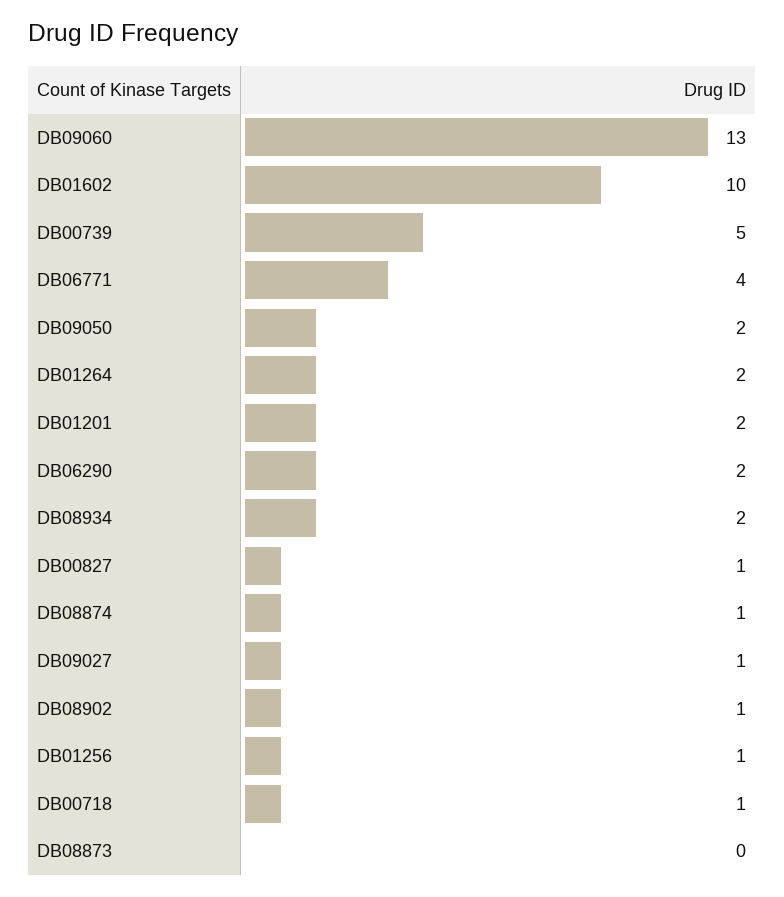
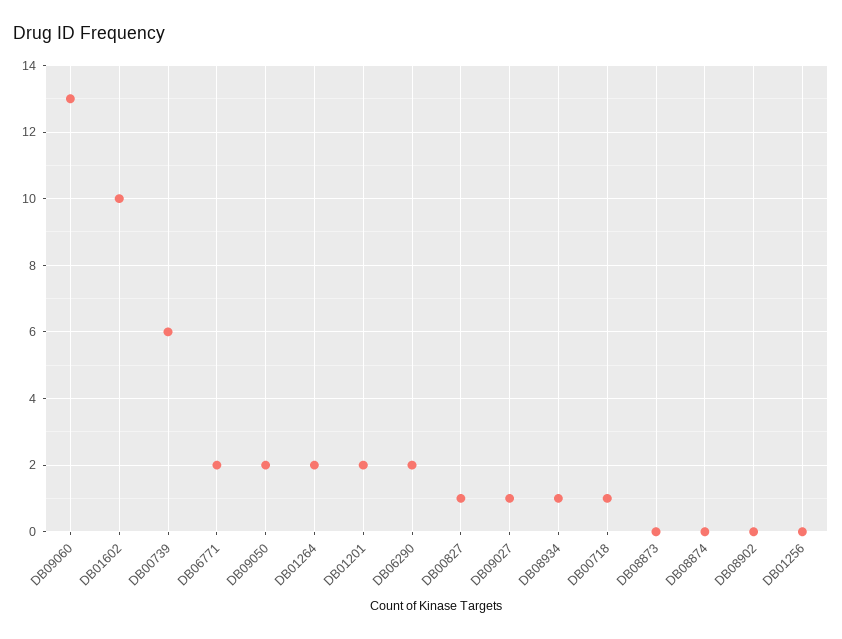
DB00739: 5 -> 6
DB06771: 4 -> 2
DB08934: 2 -> 1
DB08874: 1 -> 0
DB08902: 1 -> 0
DB01256: 1 -> 0

